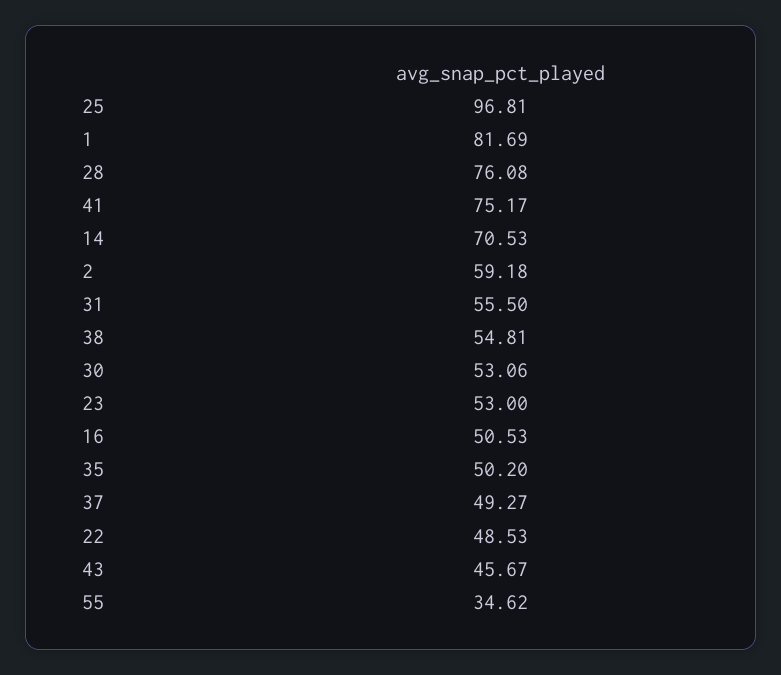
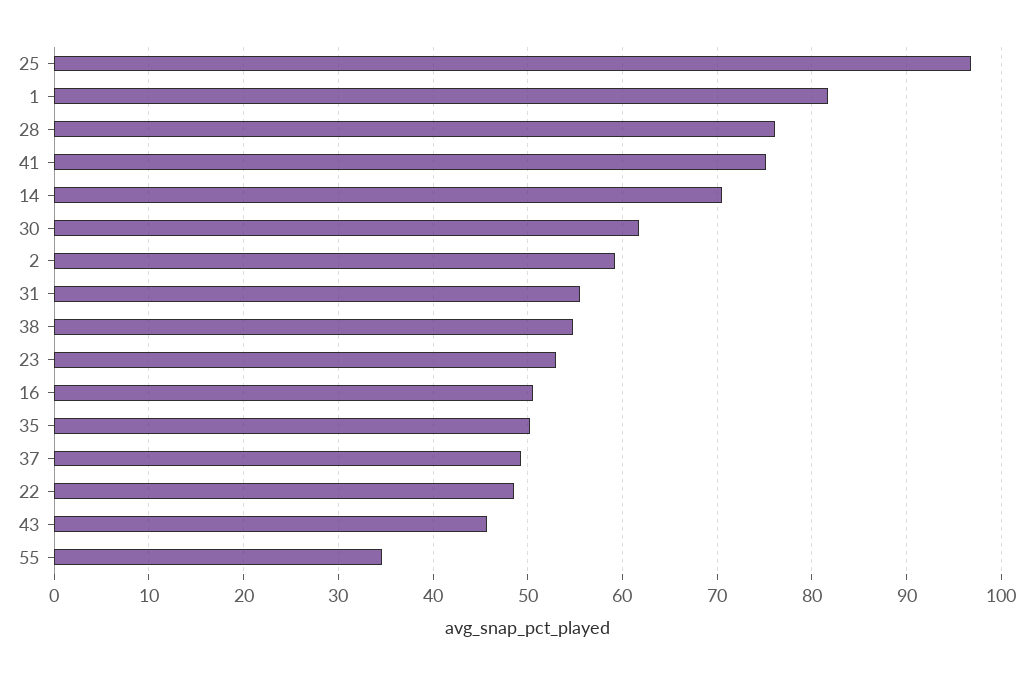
30: 53.06 -> 62

